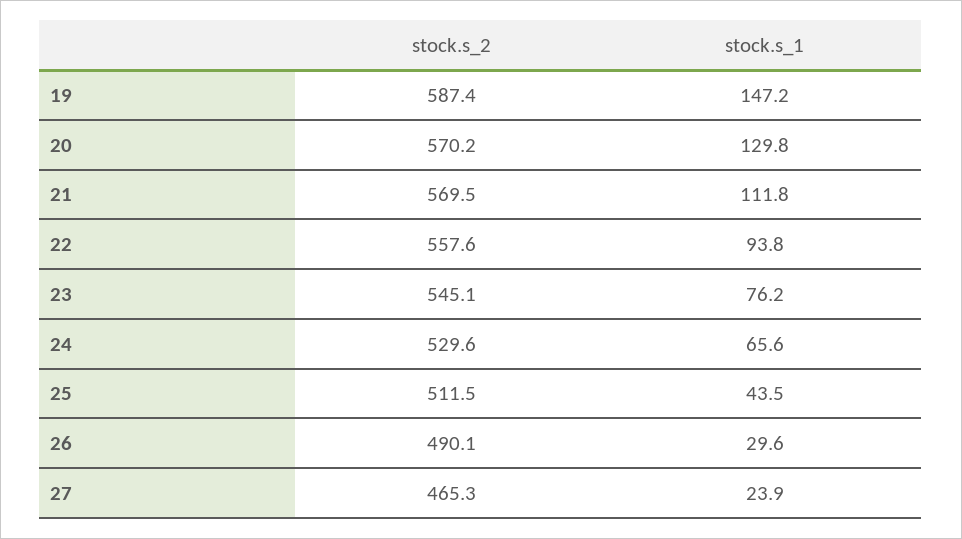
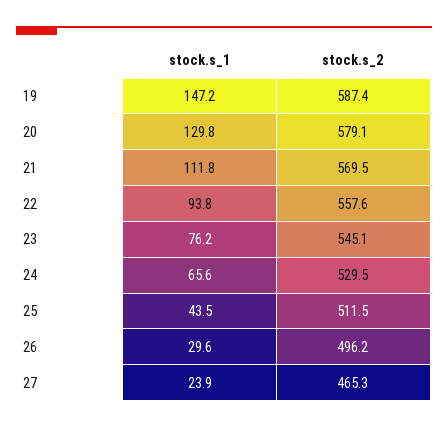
stock.s_2, 20: 570.2 -> 579.1
stock.s_2, 24: 529.6 -> 529.5
stock.s_2, 26: 490.1 -> 496.2

